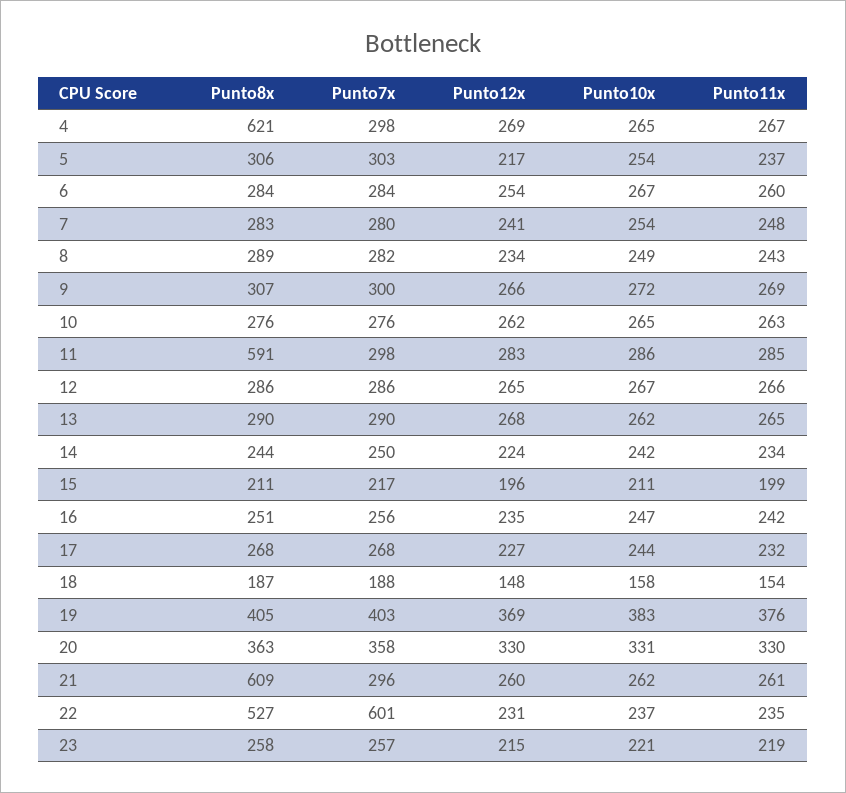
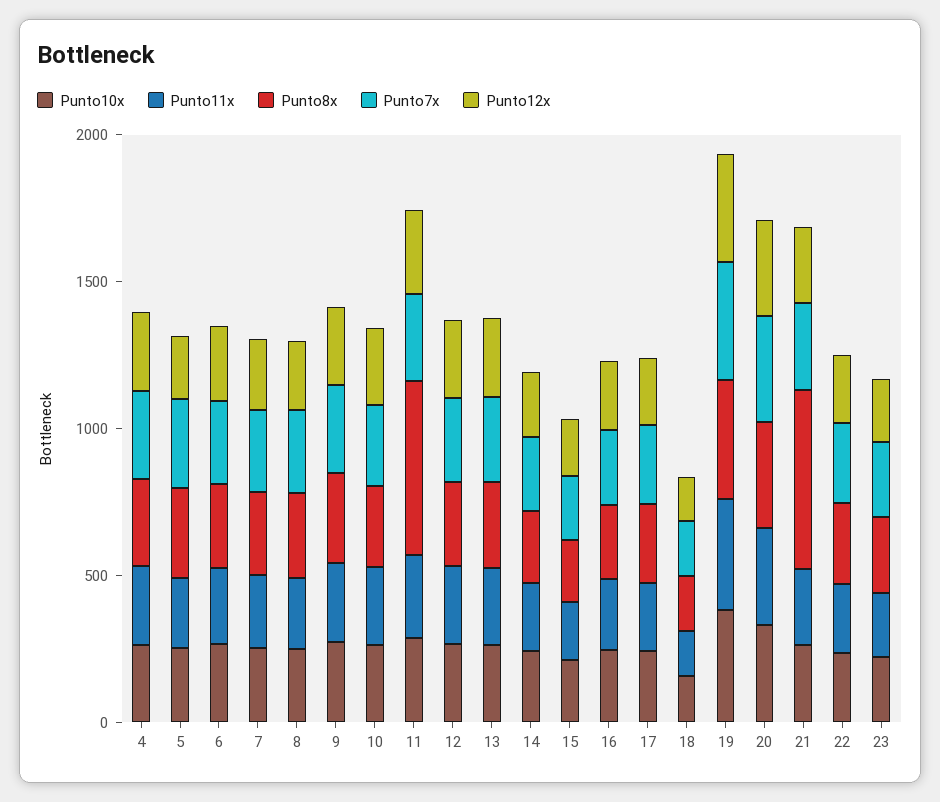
Punto8x, 4: 621 -> 300
Punto8x, 22: 527 -> 300
Punto7x, 22: 601 -> 300

